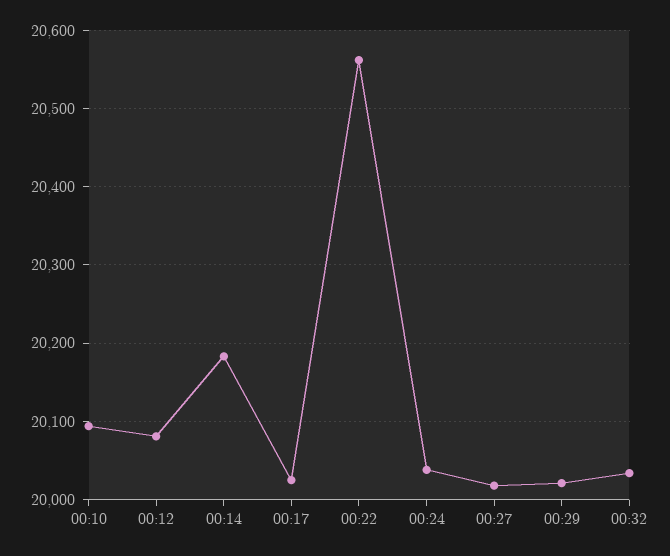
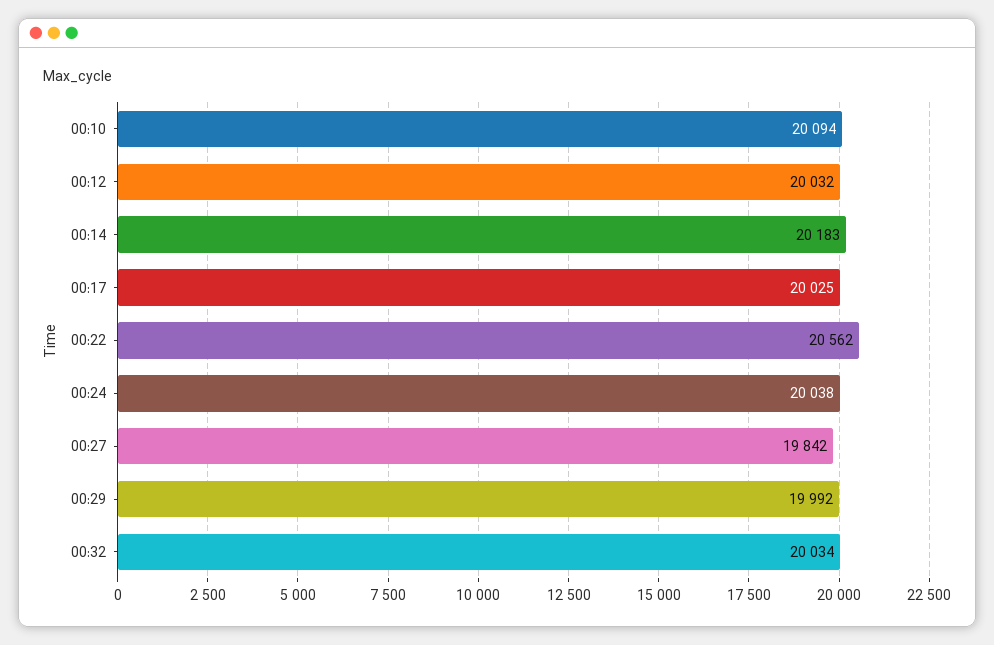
00:12: 20080 -> 20032
00:27: 20020 -> 19842
00:29: 20020 -> 19992

